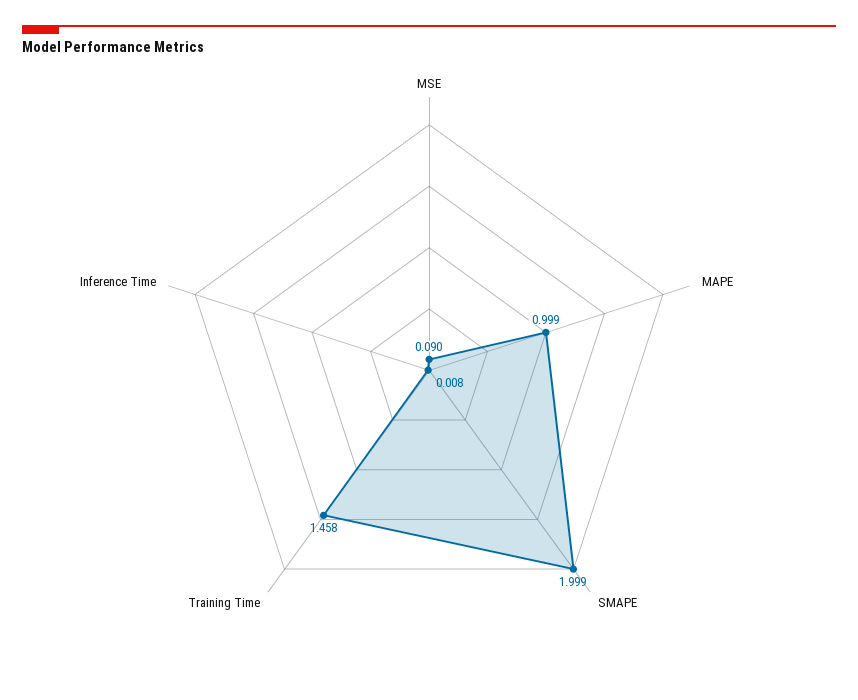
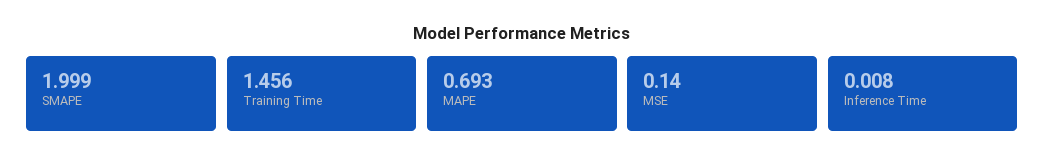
MSE: 0.09 -> 0.14
MAPE: 0.999 -> 0.693
Training Time: 1.458 -> 1.456

